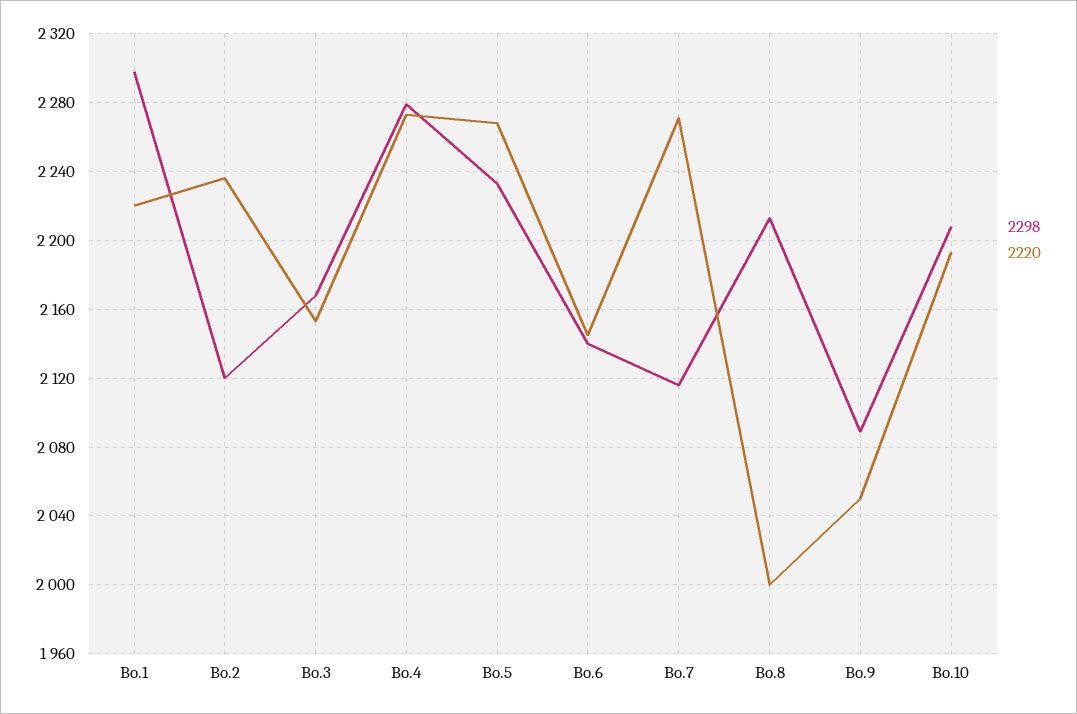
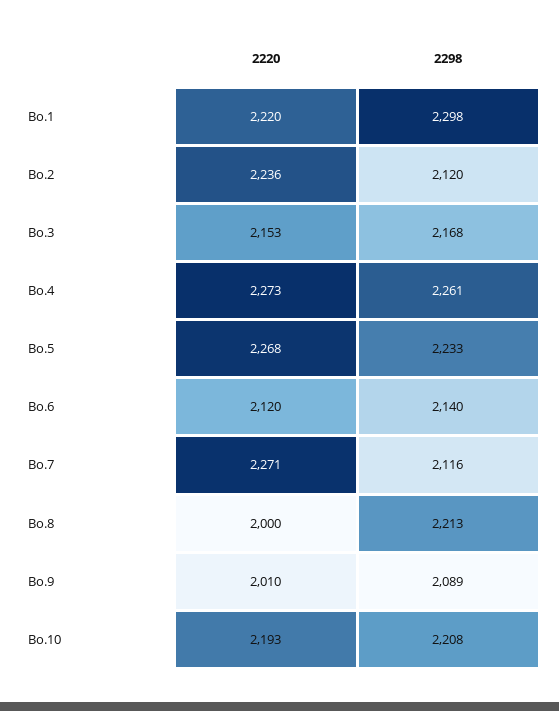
2298, Bo.4: 2280 -> 2261
2220, Bo.6: 2145 -> 2120
2220, Bo.9: 2050 -> 2010

